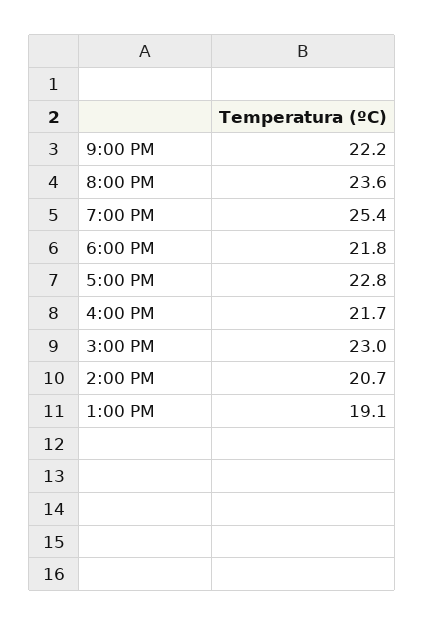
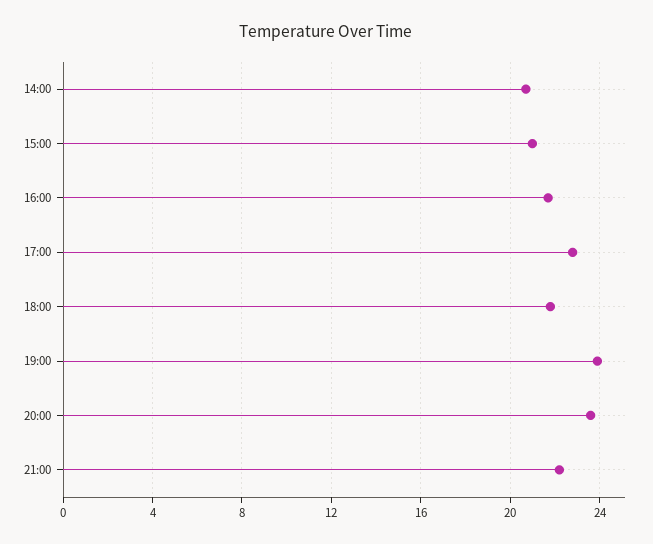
7:00 PM: 25.4 -> 24
3:00 PM: 23 -> 21
1:00 PM: 19.1 -> none

